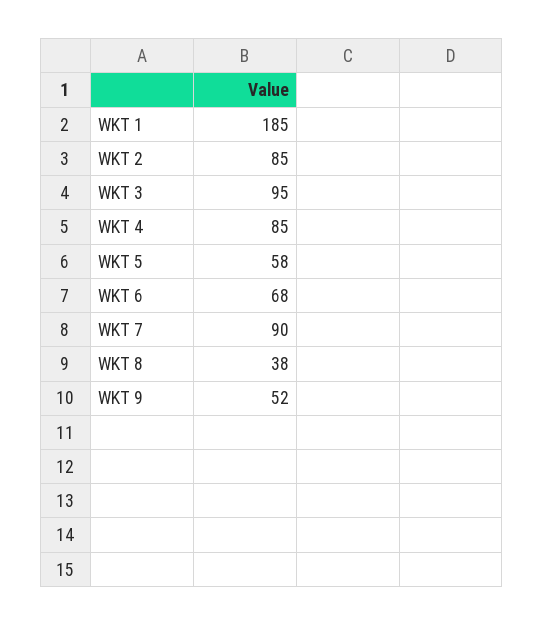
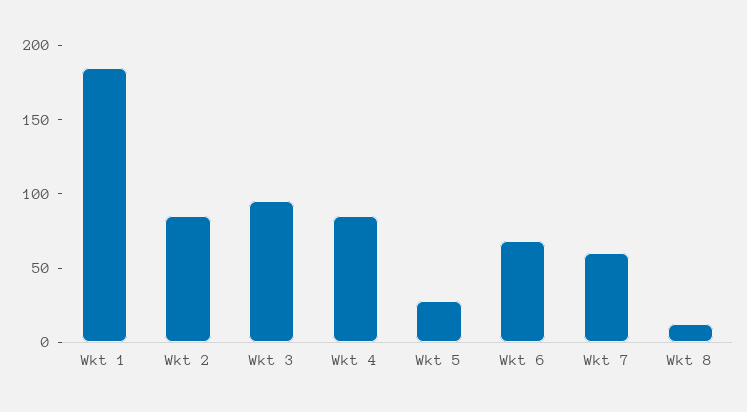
WKT 5: 58 -> 30
WKT 7: 90 -> 60
WKT 8: 38 -> 10
WKT 9: 52 -> none

